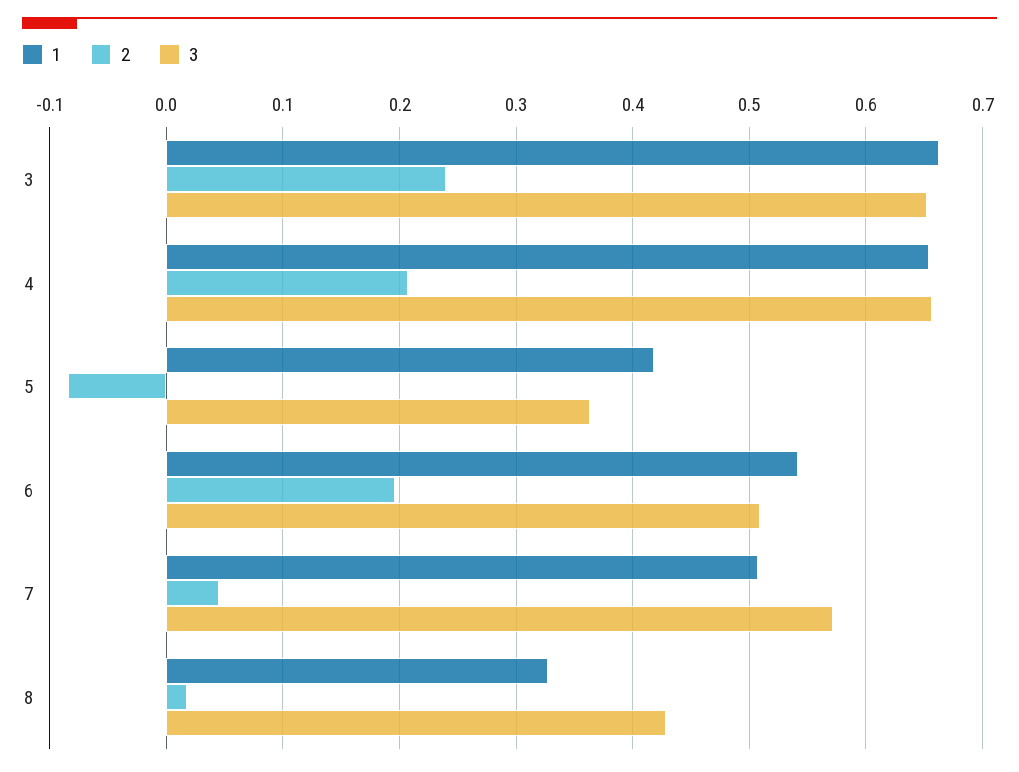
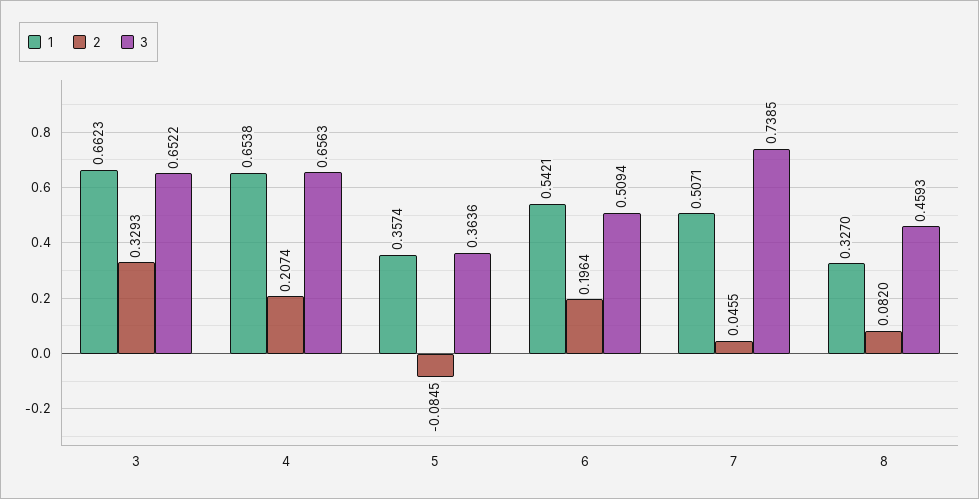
2, 3: 0.24 -> 0.3293
1, 5: 0.42 -> 0.3574
3, 7: 0.57 -> 0.7385
2, 8: 0.02 -> 0.082
3, 8: 0.43 -> 0.4593

